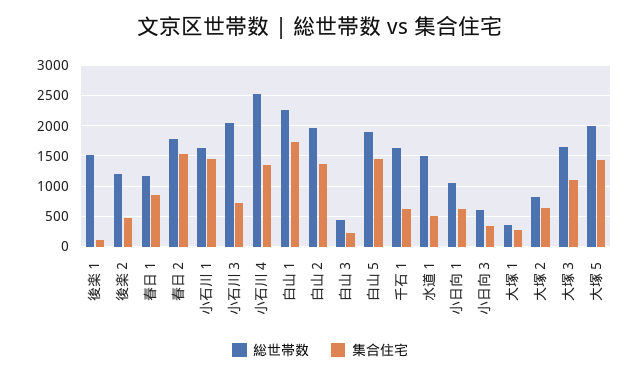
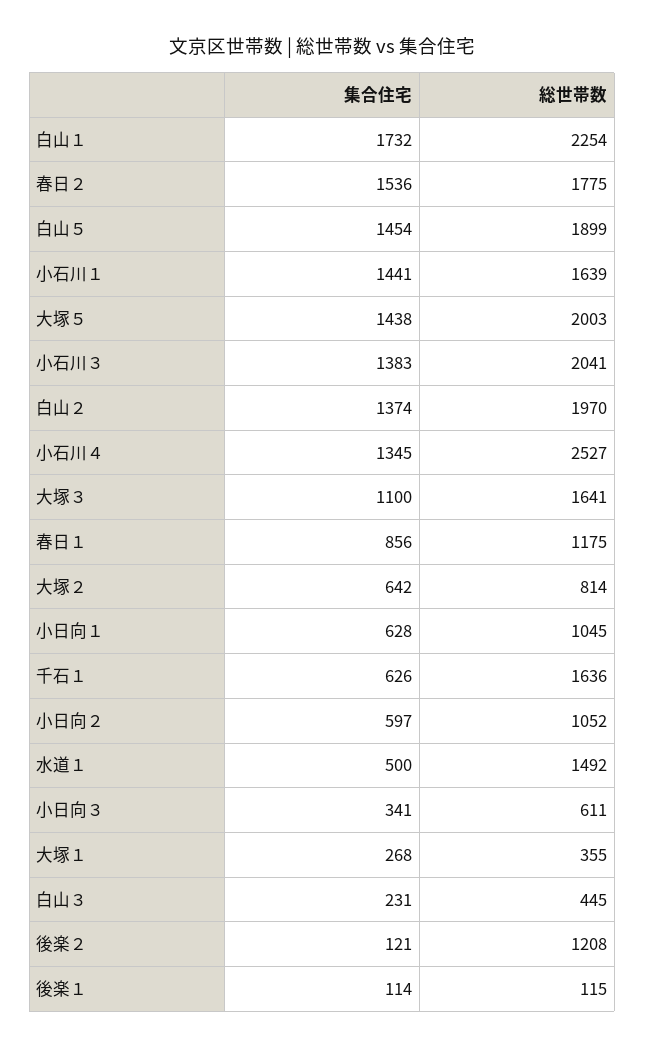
総世帯数, 後楽１: 1500 -> 115
集合住宅, 後楽２: 500 -> 121
集合住宅, 小石川３: 700 -> 1383
集合住宅, 小日向２: none -> 597
総世帯数, 小日向２: none -> 1052

